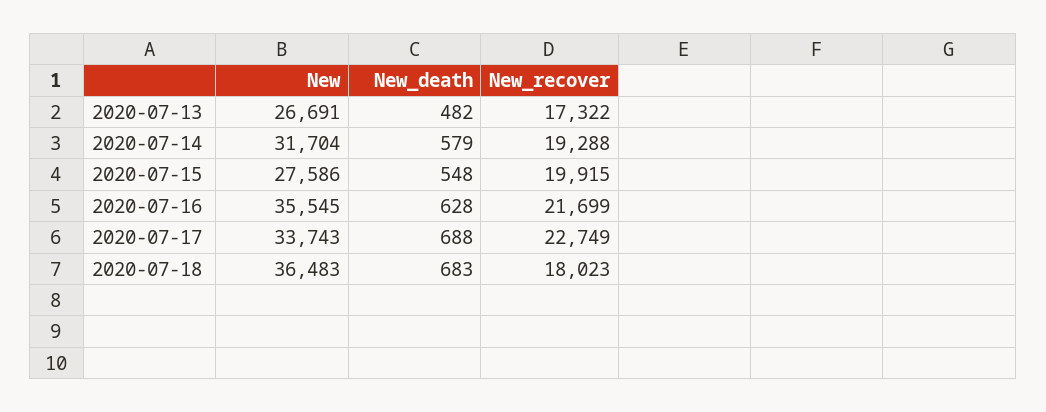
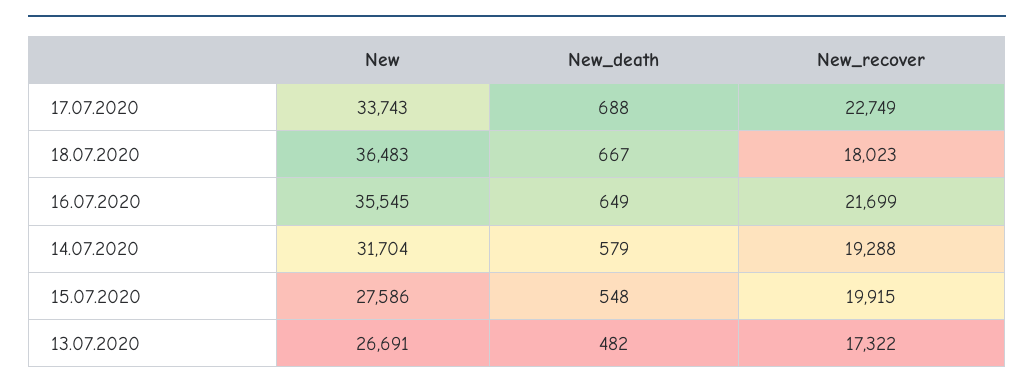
New_death, 2020-07-16: 628 -> 649
New_death, 2020-07-18: 683 -> 667

